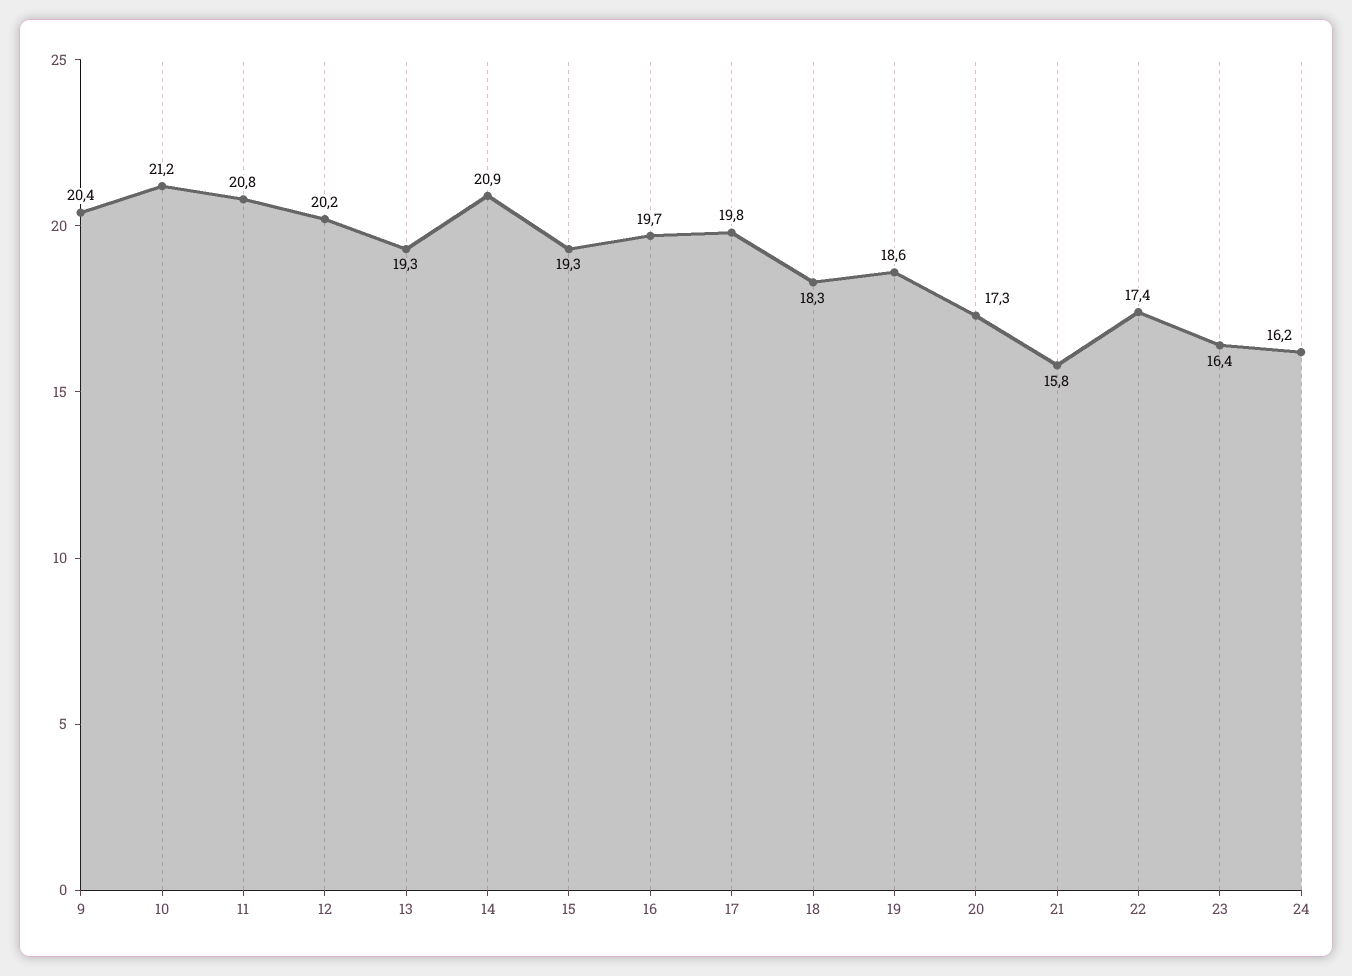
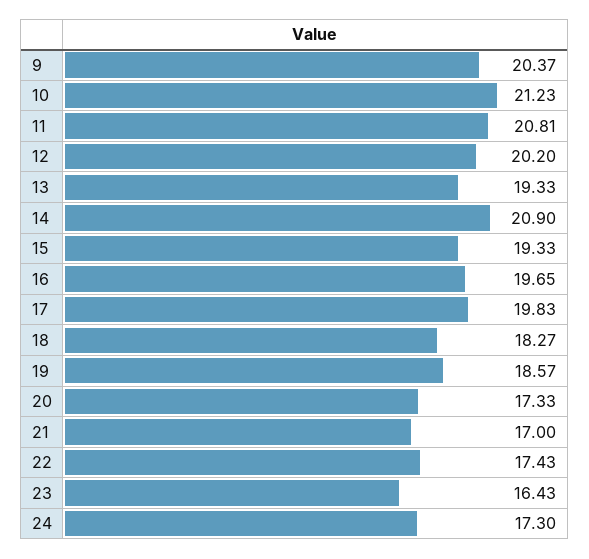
21: 15.8 -> 17
24: 16.2 -> 17.3

